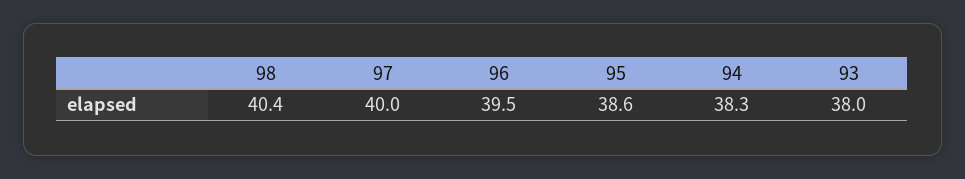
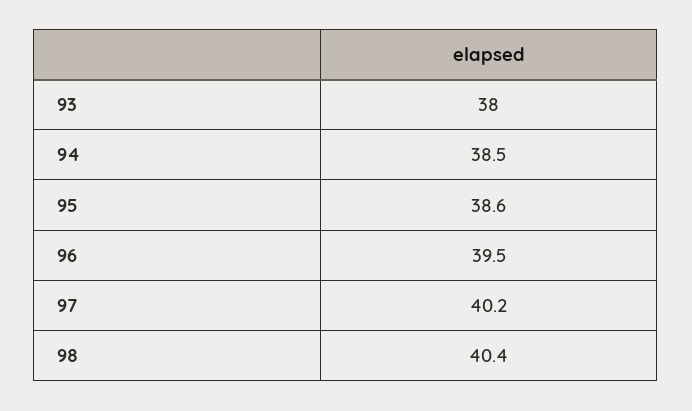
97: 40 -> 40.2
94: 38.3 -> 38.5

